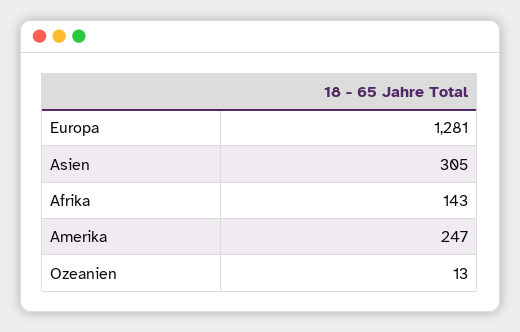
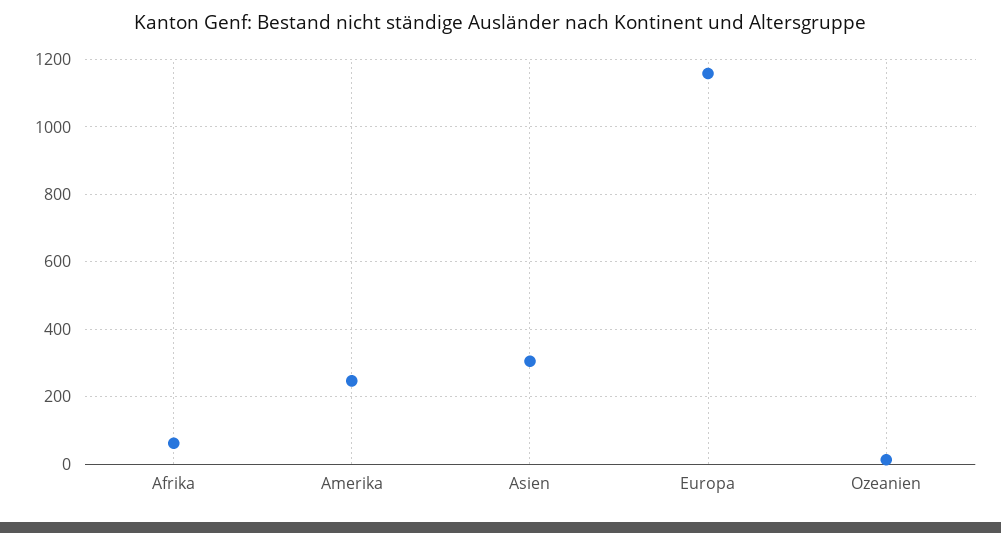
Europa: 1281 -> 1160
Afrika: 143 -> 60

